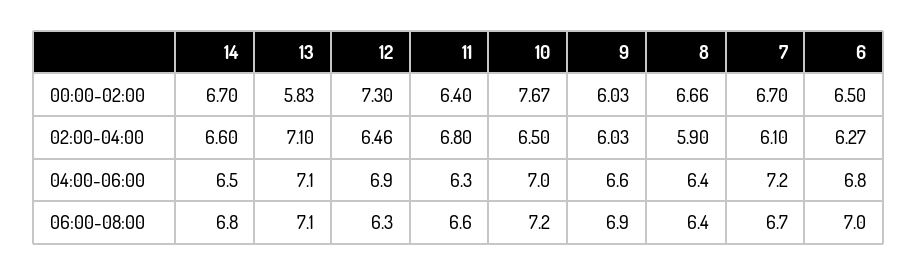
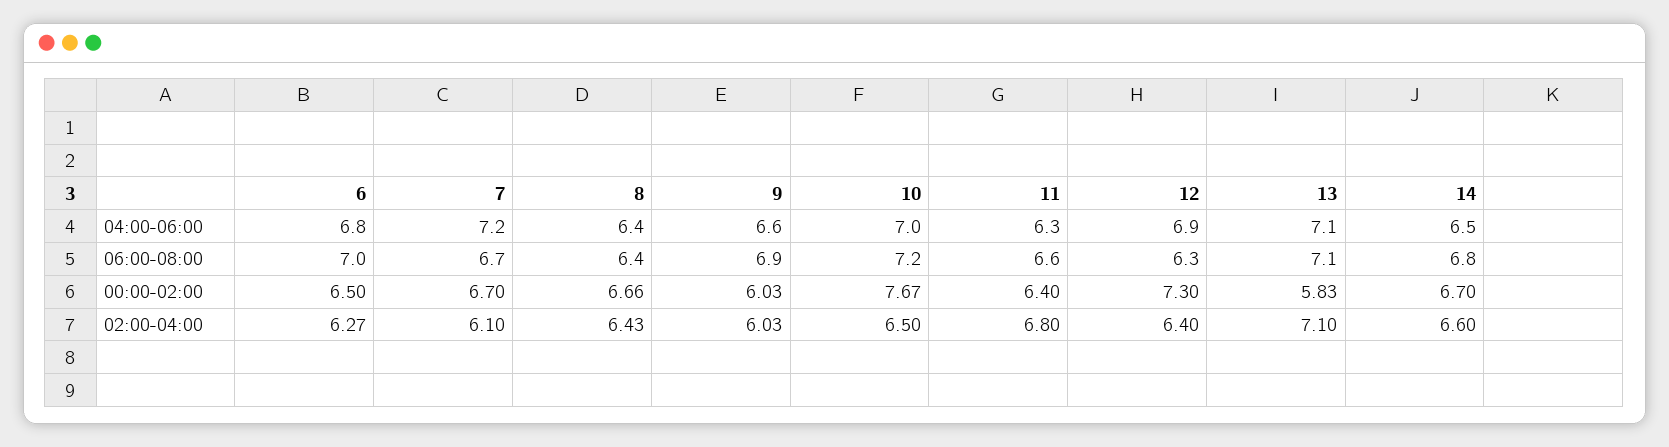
12, 02:00-04:00: 6.46 -> 6.4
8, 02:00-04:00: 5.9 -> 6.43

